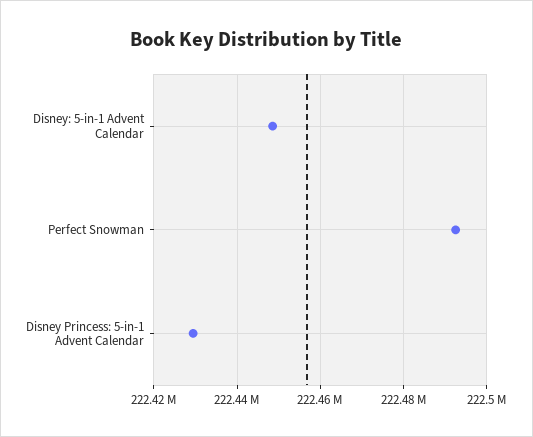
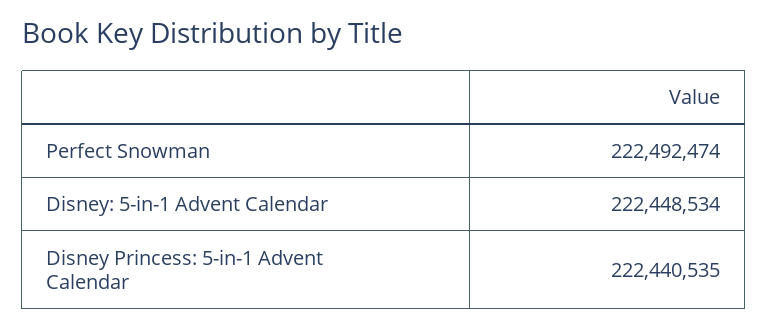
Disney Princess: 5-in-1 Advent Calendar: 222430000 -> 222440535

